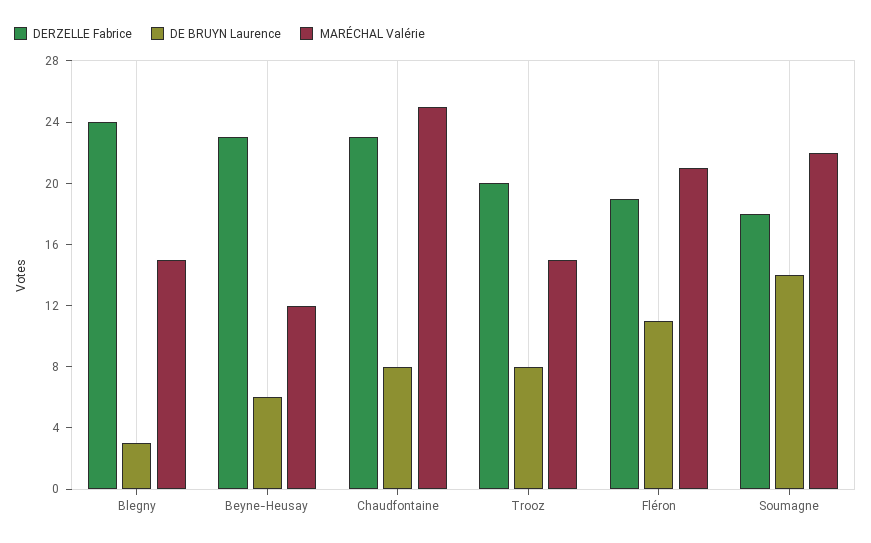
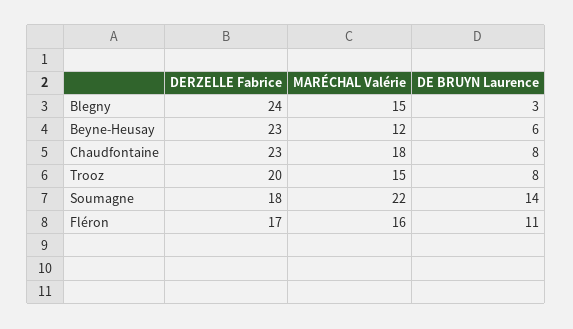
MARÉCHAL Valérie, Chaudfontaine: 25 -> 18
DERZELLE Fabrice, Fléron: 19 -> 17
MARÉCHAL Valérie, Fléron: 21 -> 16

